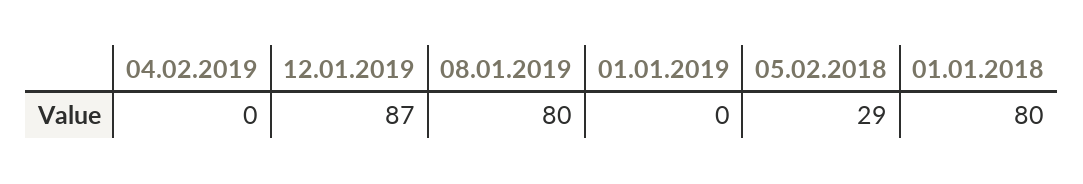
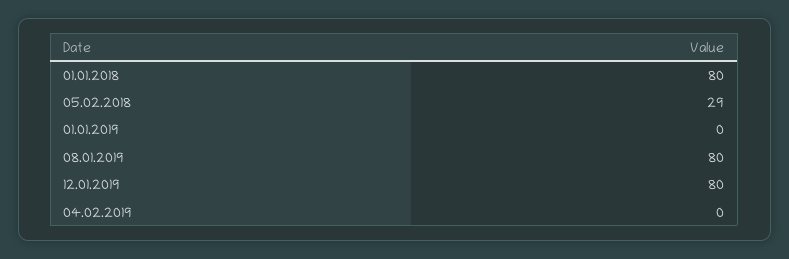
12.01.2019: 87 -> 80

